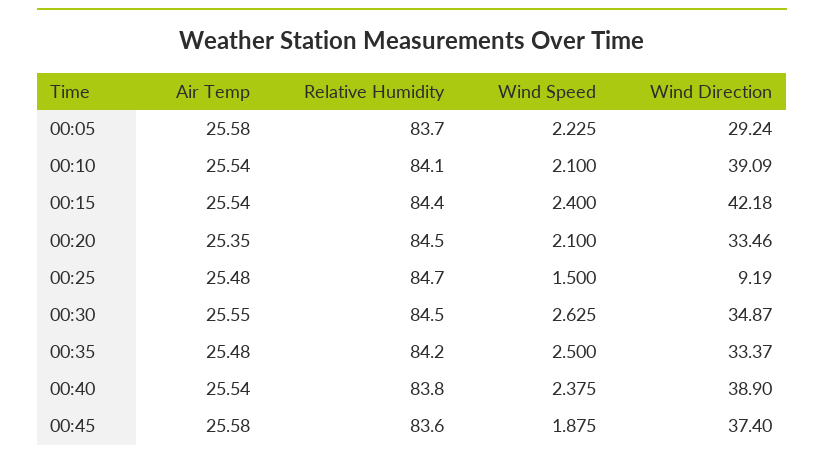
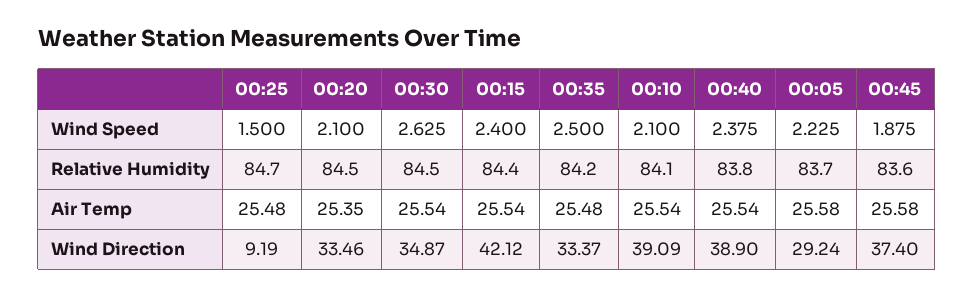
Wind Direction, 00:15: 42.18 -> 42.12
Air Temp, 00:30: 25.55 -> 25.54

